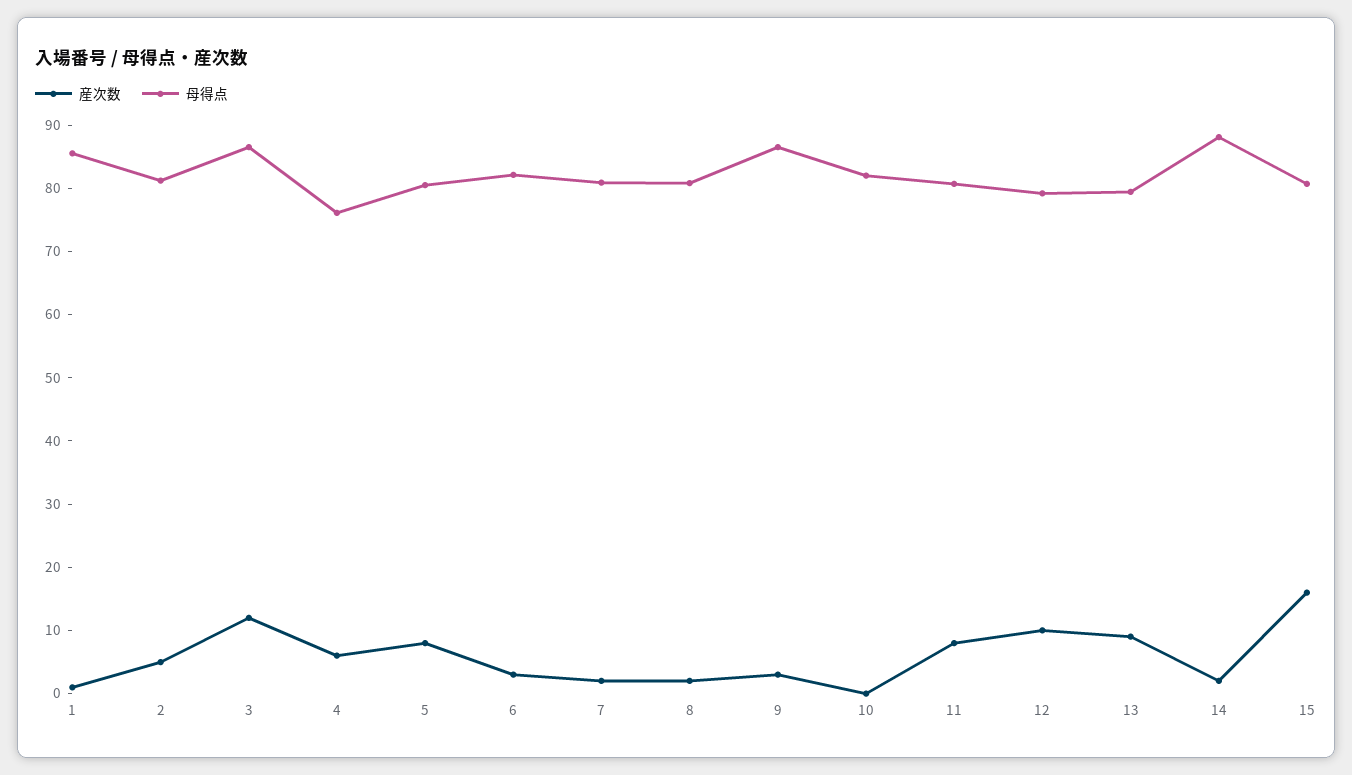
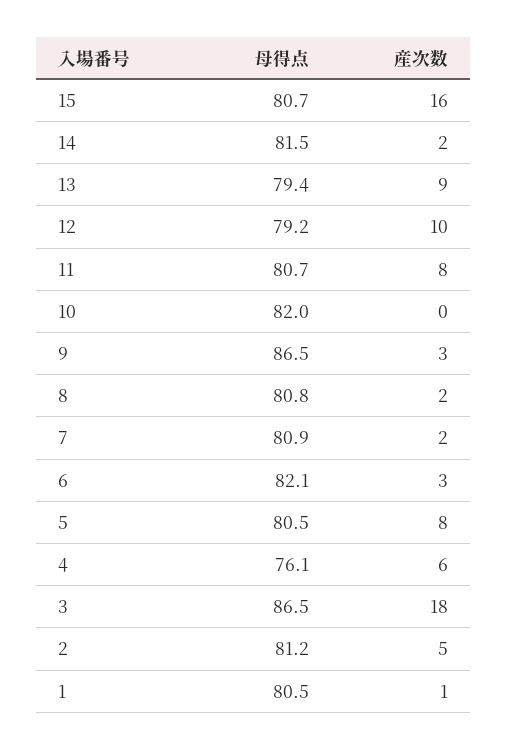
母得点, 1: 86 -> 80.5
産次数, 3: 12 -> 18
母得点, 14: 88 -> 81.5

